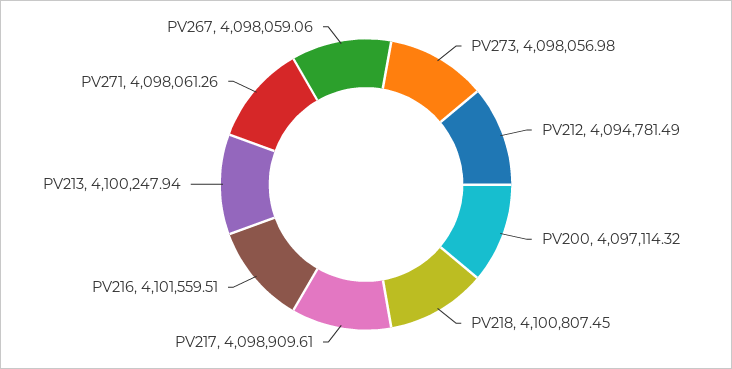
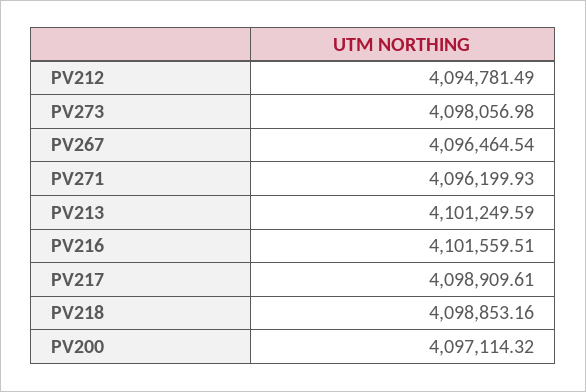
PV218: 4100807.45 -> 4098853.16
PV213: 4100247.94 -> 4101249.59
PV271: 4098061.26 -> 4096199.93
PV267: 4098059.06 -> 4096464.54

